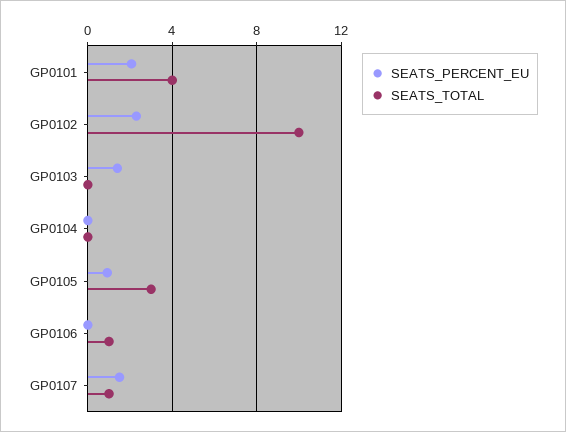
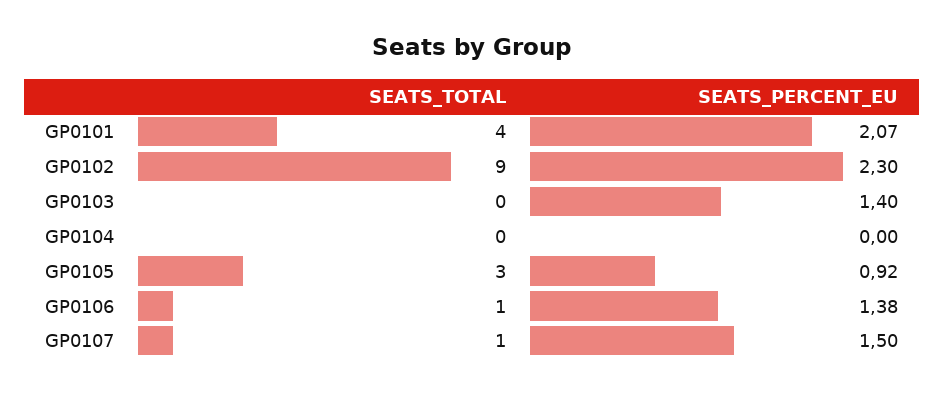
SEATS_TOTAL, GP0102: 10 -> 9
SEATS_PERCENT_EU, GP0106: 0 -> 1.38

